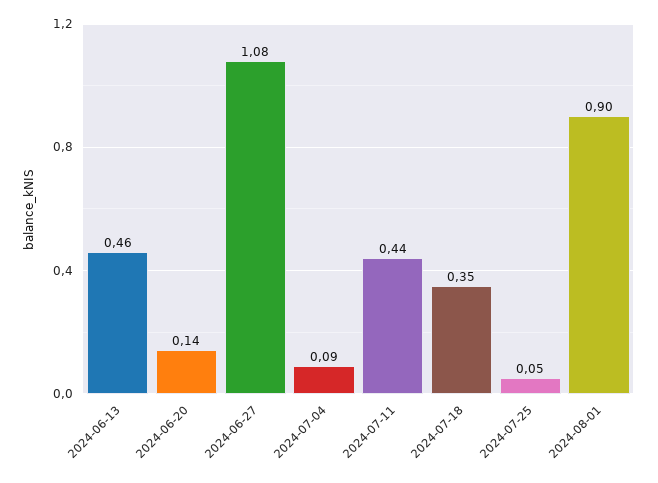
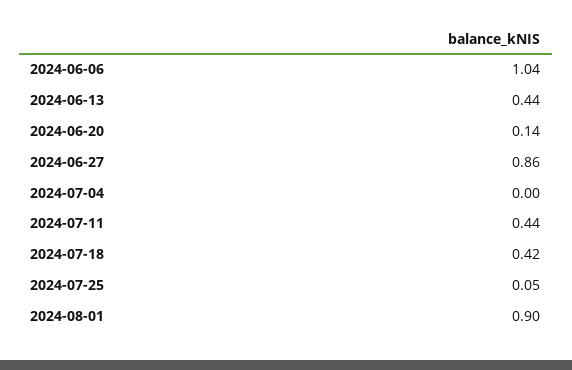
2024-06-13: 0.46 -> 0.44
2024-06-27: 1.08 -> 0.86
2024-07-04: 0.09 -> 0
2024-07-18: 0.35 -> 0.42
2024-06-06: none -> 1.04

